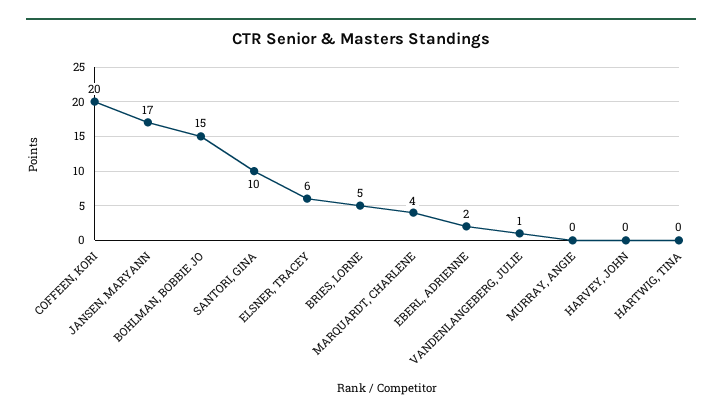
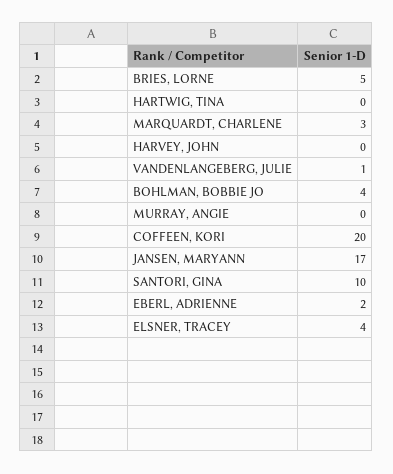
BOHLMAN, BOBBIE JO: 15 -> 4
ELSNER, TRACEY: 6 -> 4
MARQUARDT, CHARLENE: 4 -> 3

